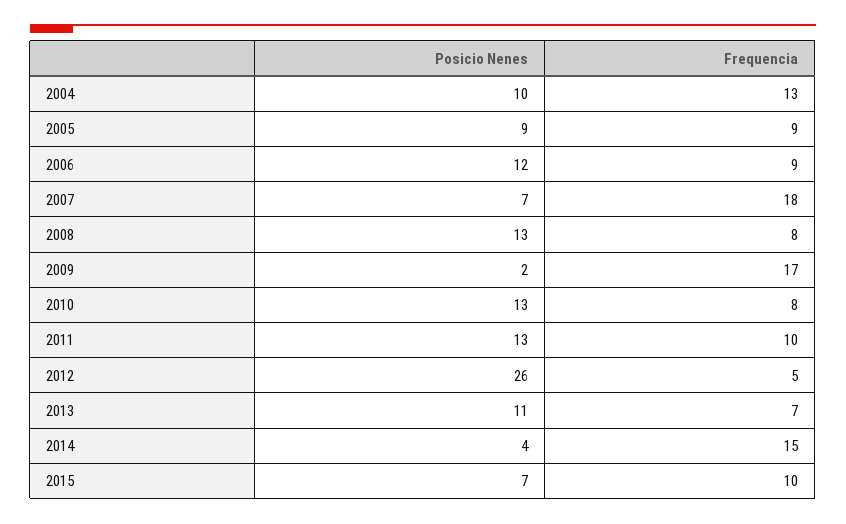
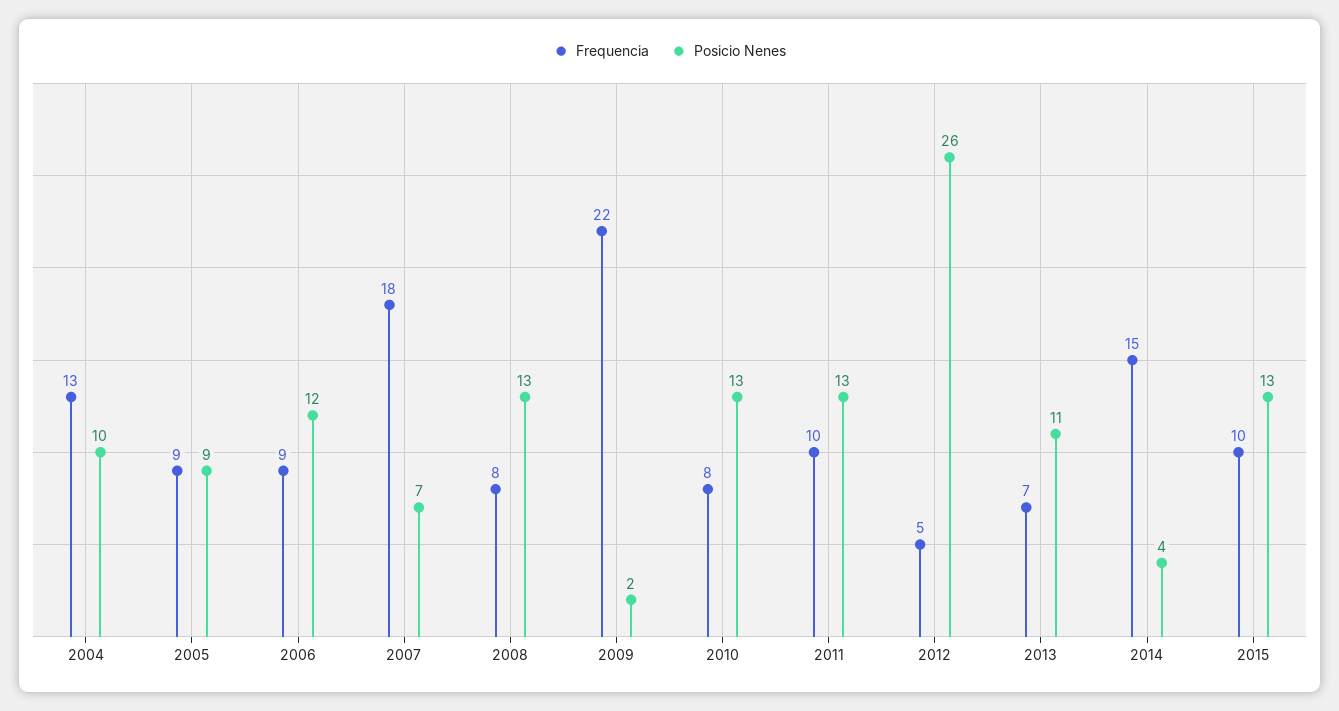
Frequencia, 2009: 17 -> 22
Posicio Nenes, 2015: 7 -> 13

